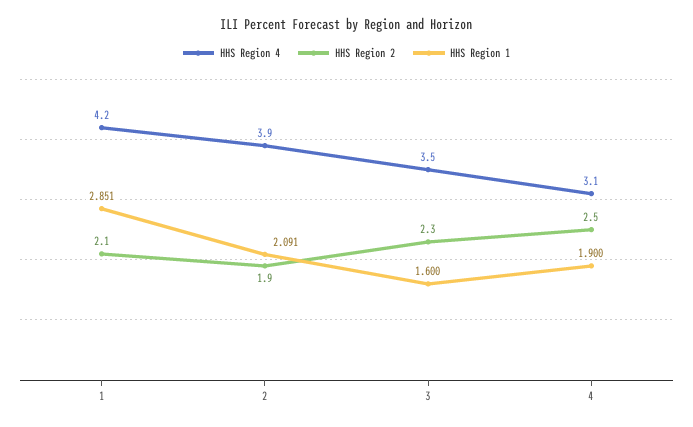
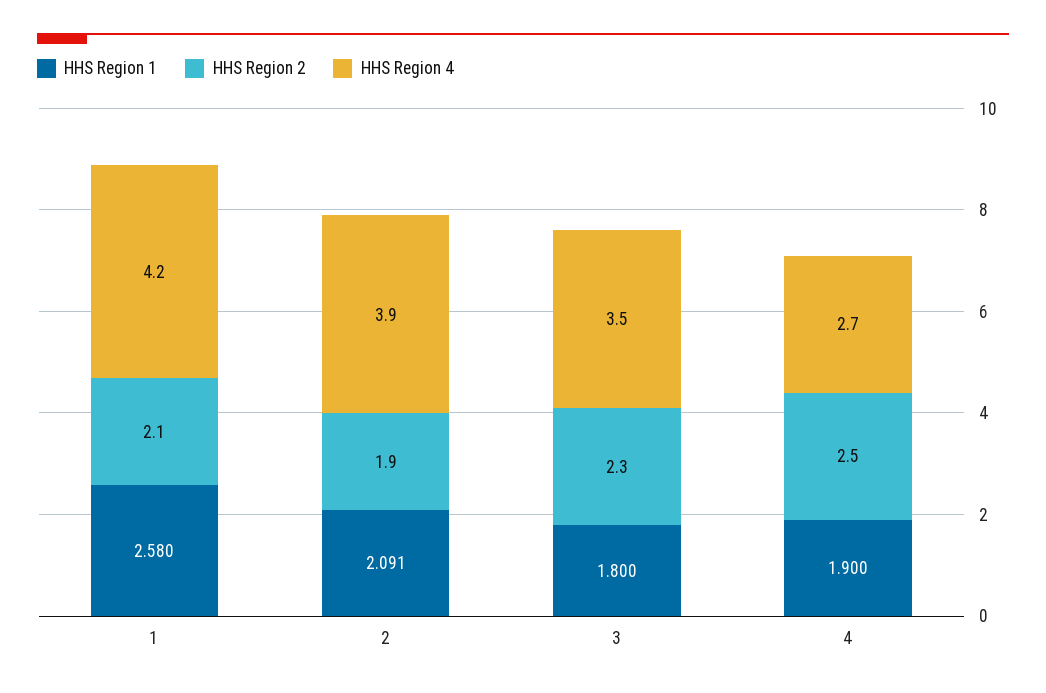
HHS Region 1, 1: 2.851 -> 2.58
HHS Region 1, 3: 1.6 -> 1.8
HHS Region 4, 4: 3.1 -> 2.7

